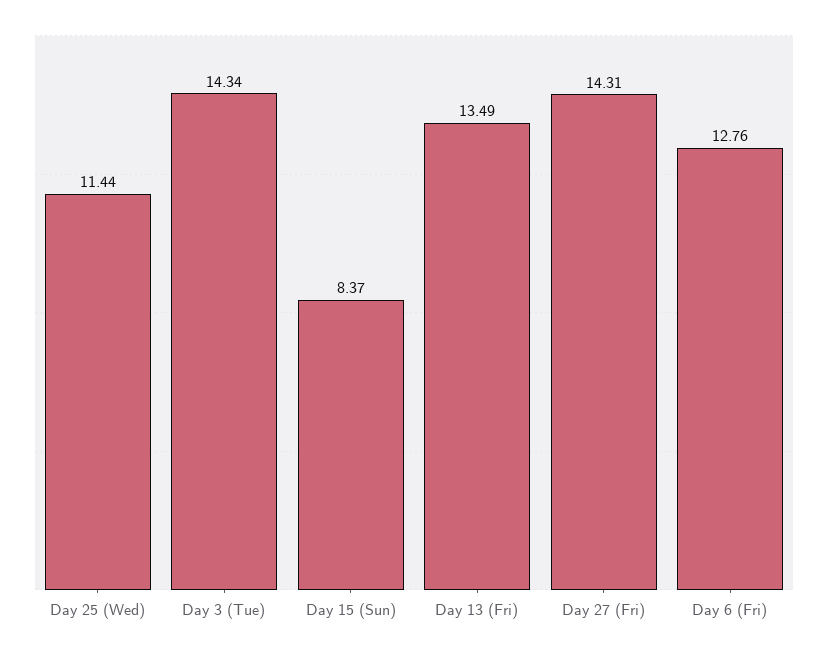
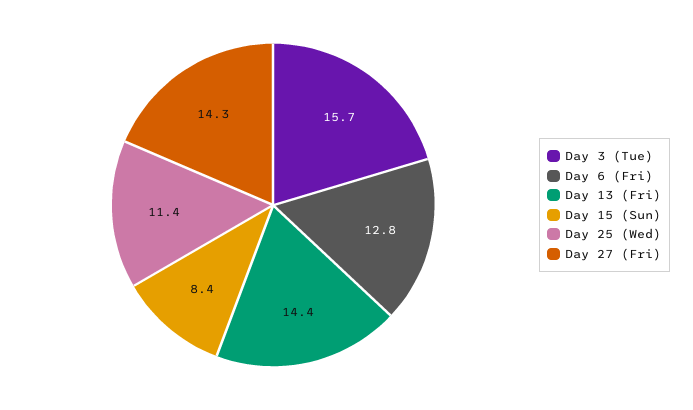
Day 3 (Tue): 14.34 -> 15.7
Day 13 (Fri): 13.49 -> 14.4

